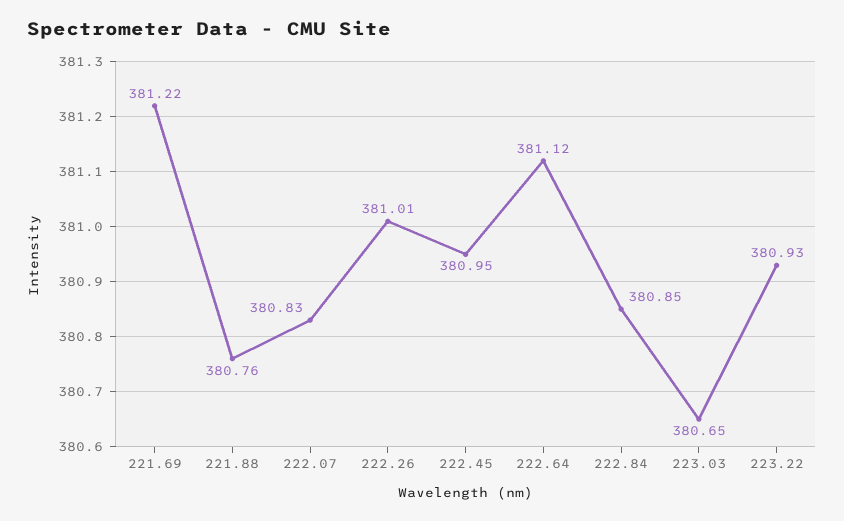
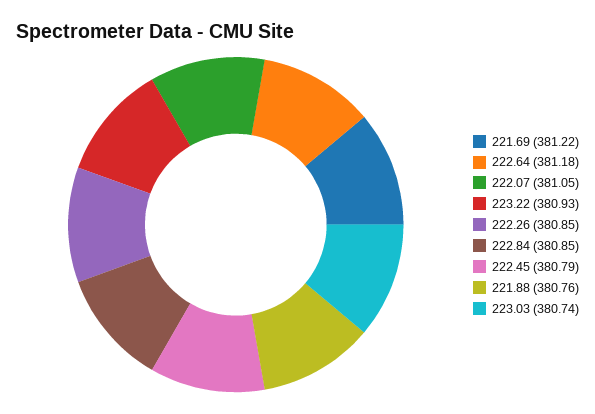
222.07: 380.83 -> 381.05
222.26: 381.01 -> 380.85
222.45: 380.95 -> 380.79
222.64: 381.12 -> 381.18
223.03: 380.65 -> 380.74

